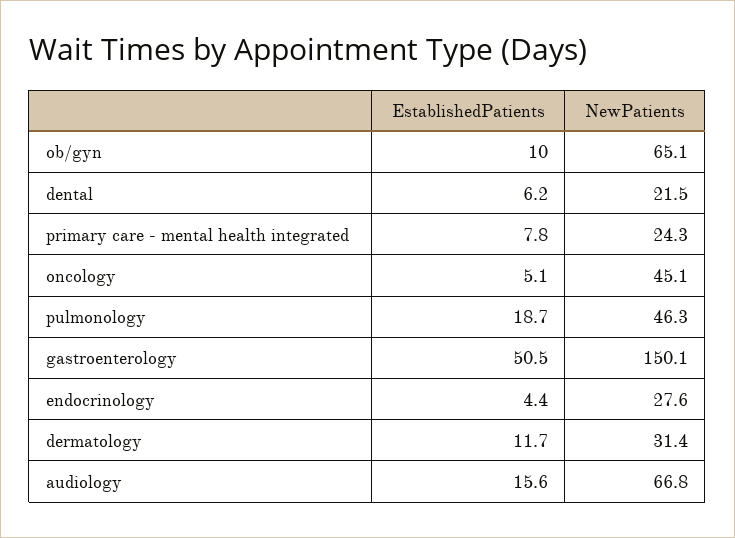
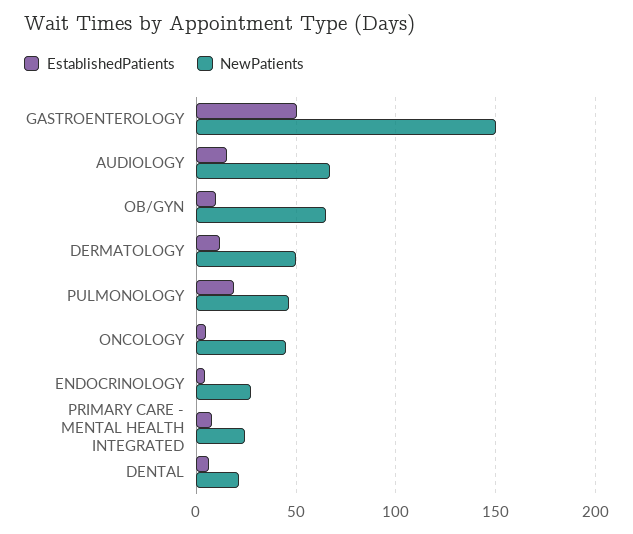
NewPatients, dermatology: 31.4 -> 50

